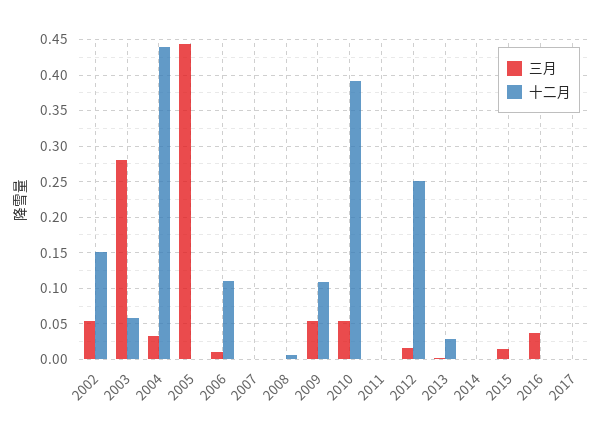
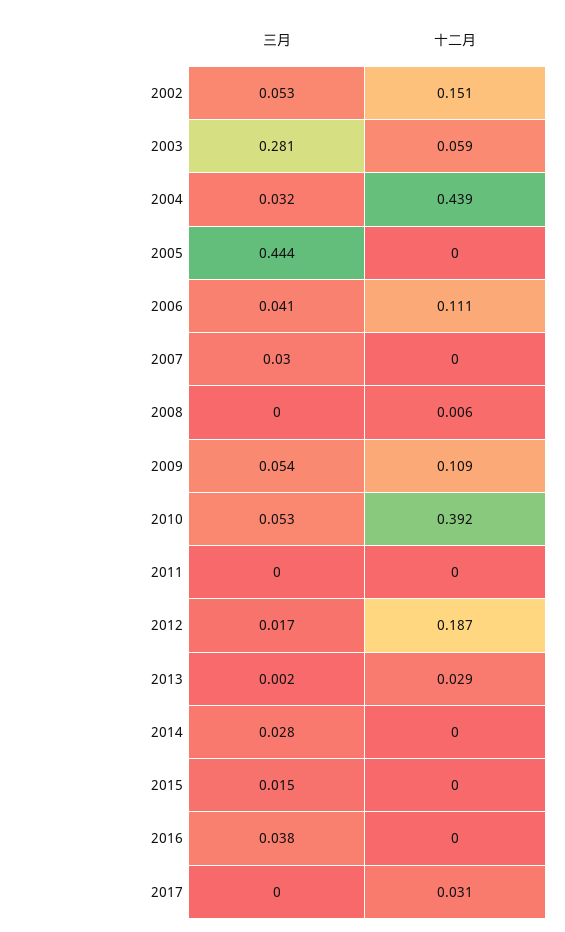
三月, 2006: 0.01 -> 0.041
三月, 2007: 0 -> 0.03
十二月, 2012: 0.25 -> 0.187
三月, 2014: 0 -> 0.028
十二月, 2017: 0 -> 0.031

